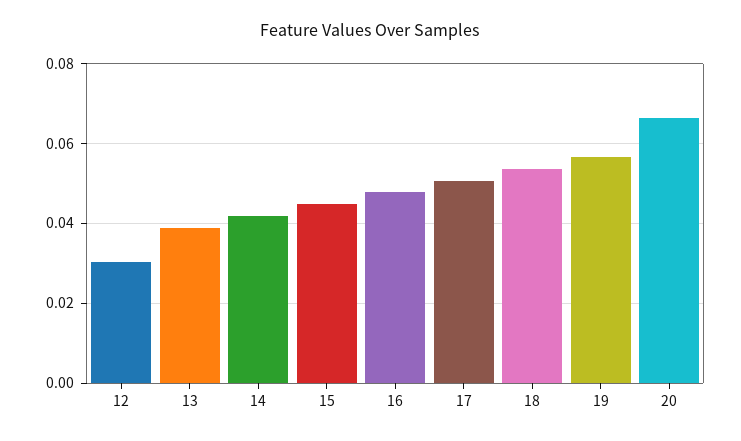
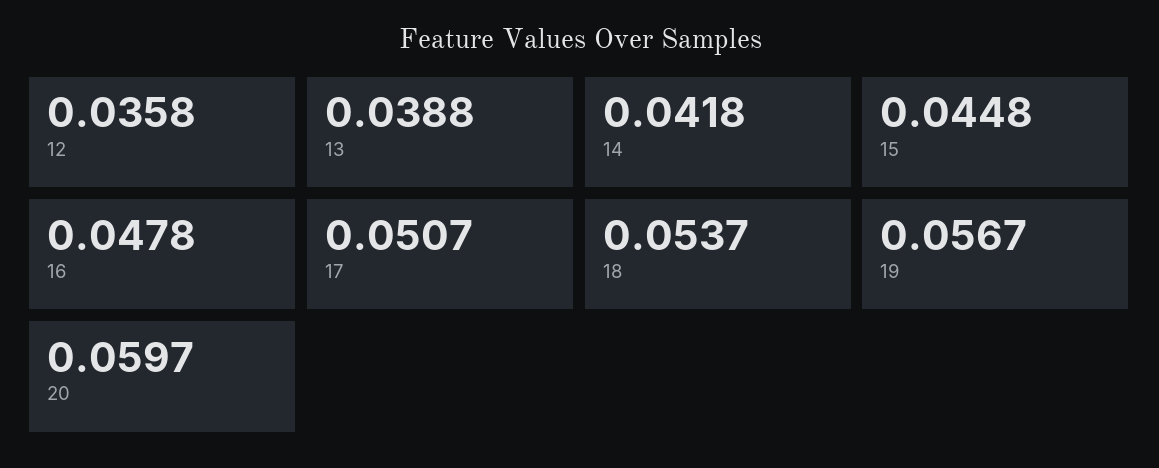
12: 0.03 -> 0.0358
20: 0.066 -> 0.0597

